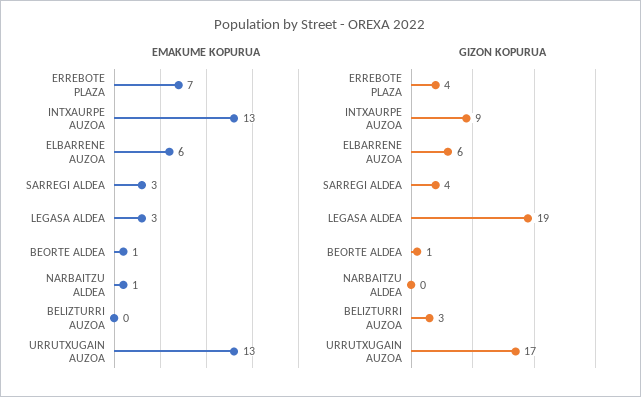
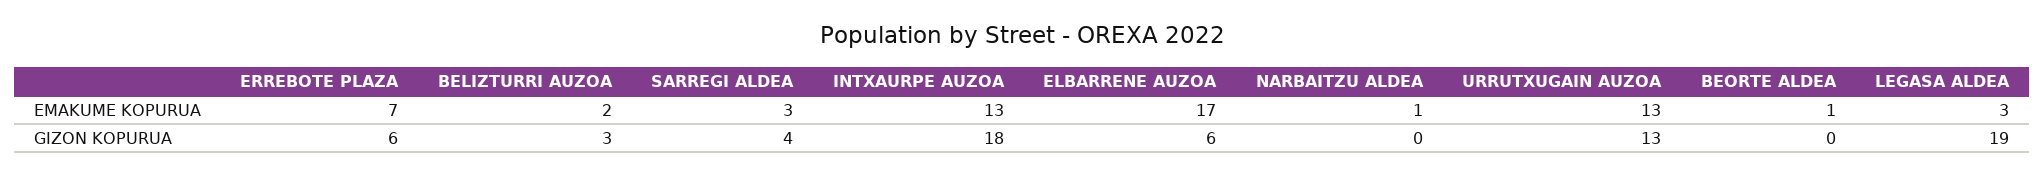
EMAKUME KOPURUA, ELBARRENE AUZOA: 6 -> 17
EMAKUME KOPURUA, BELIZTURRI AUZOA: 0 -> 2
GIZON KOPURUA, ERREBOTE PLAZA: 4 -> 6
GIZON KOPURUA, INTXAURPE AUZOA: 9 -> 18
GIZON KOPURUA, BEORTE ALDEA: 1 -> 0
GIZON KOPURUA, URRUTXUGAIN AUZOA: 17 -> 13

